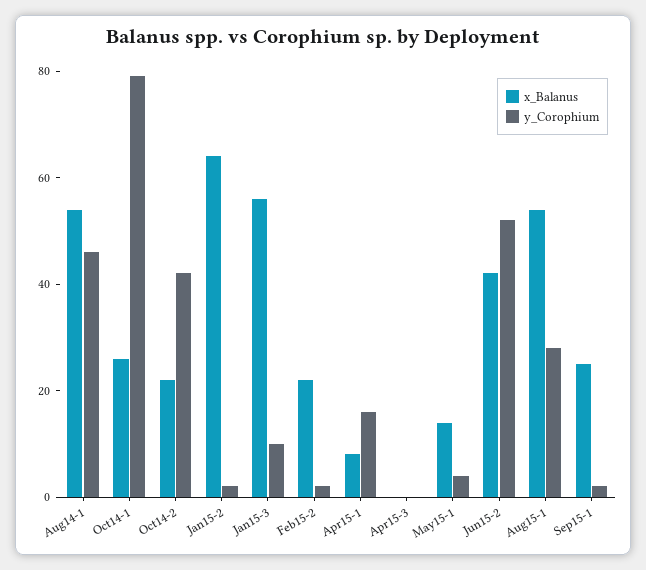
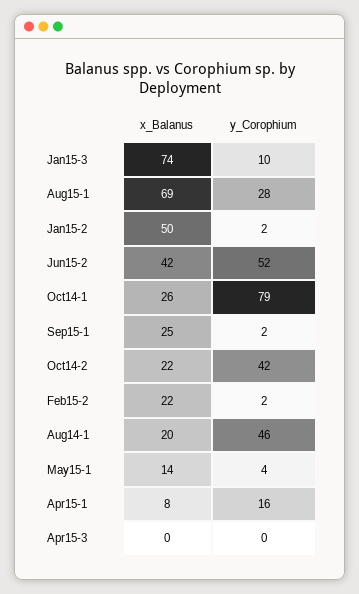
x_Balanus, Aug14-1: 55 -> 20
x_Balanus, Jan15-2: 65 -> 50
x_Balanus, Jan15-3: 55 -> 74
x_Balanus, Aug15-1: 55 -> 69

